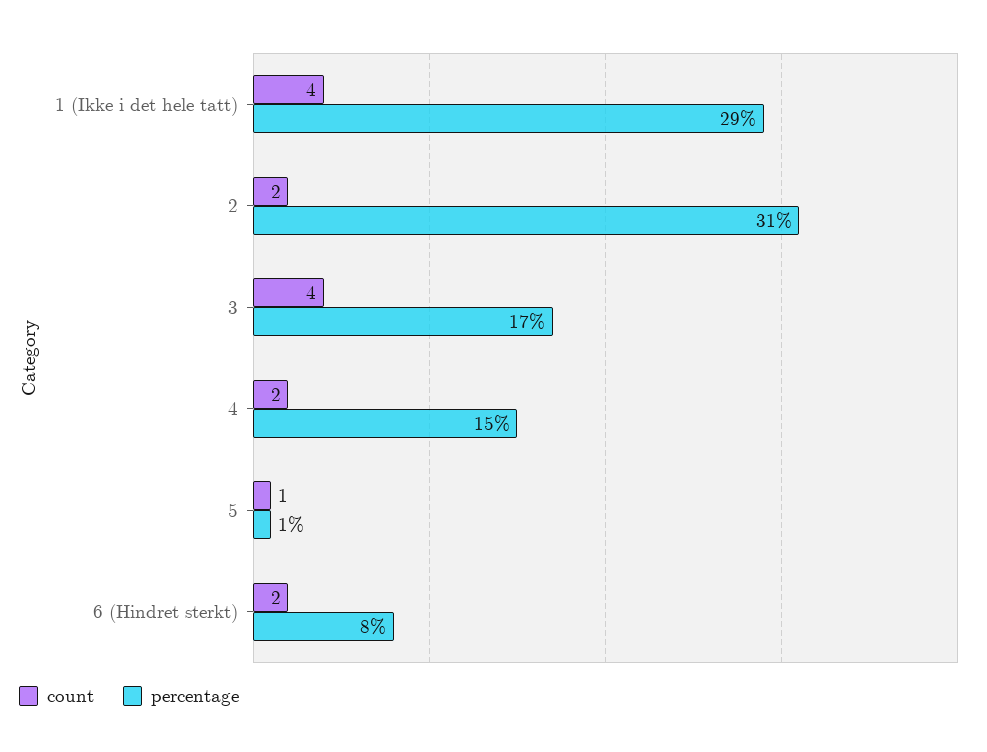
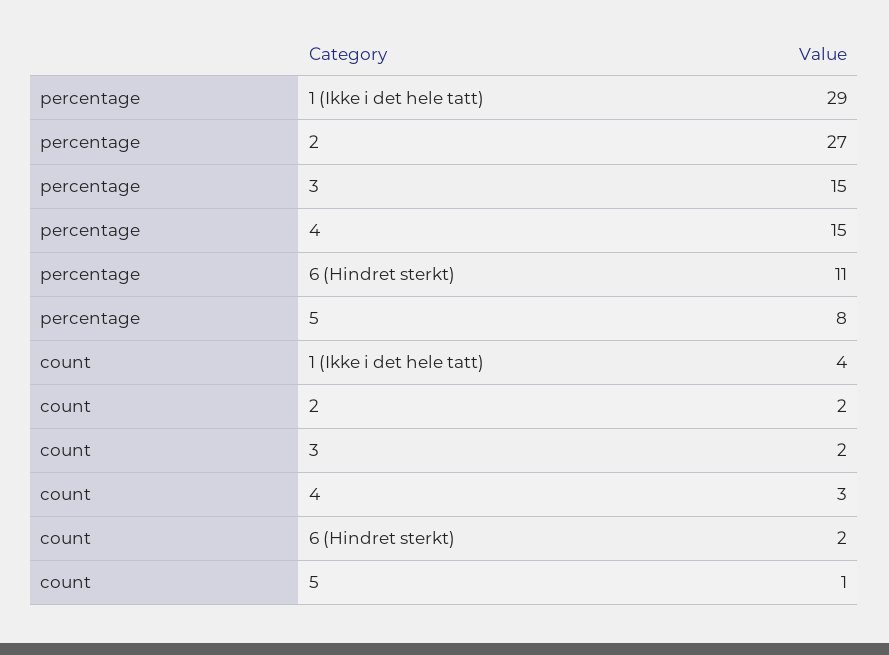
percentage, 2: 31 -> 27
count, 3: 4 -> 2
percentage, 3: 17 -> 15
count, 4: 2 -> 3
percentage, 5: 1 -> 8
percentage, 6 (Hindret sterkt): 8 -> 11

